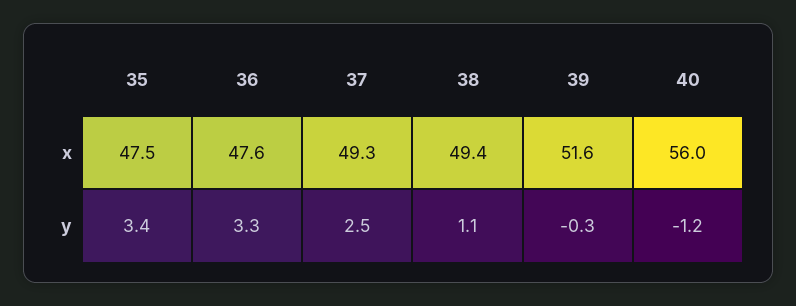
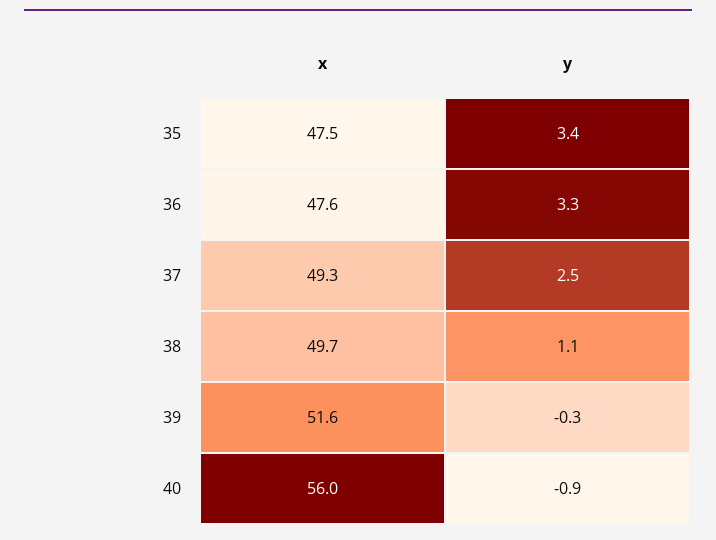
38, x: 49.4 -> 49.7
40, y: -1.2 -> -0.9

